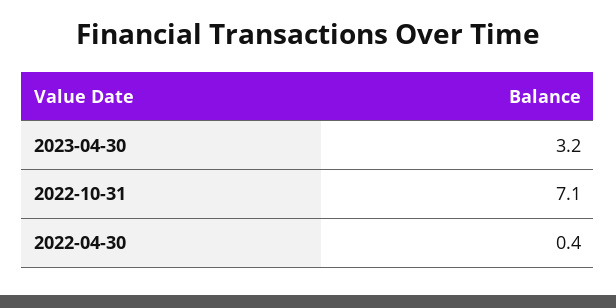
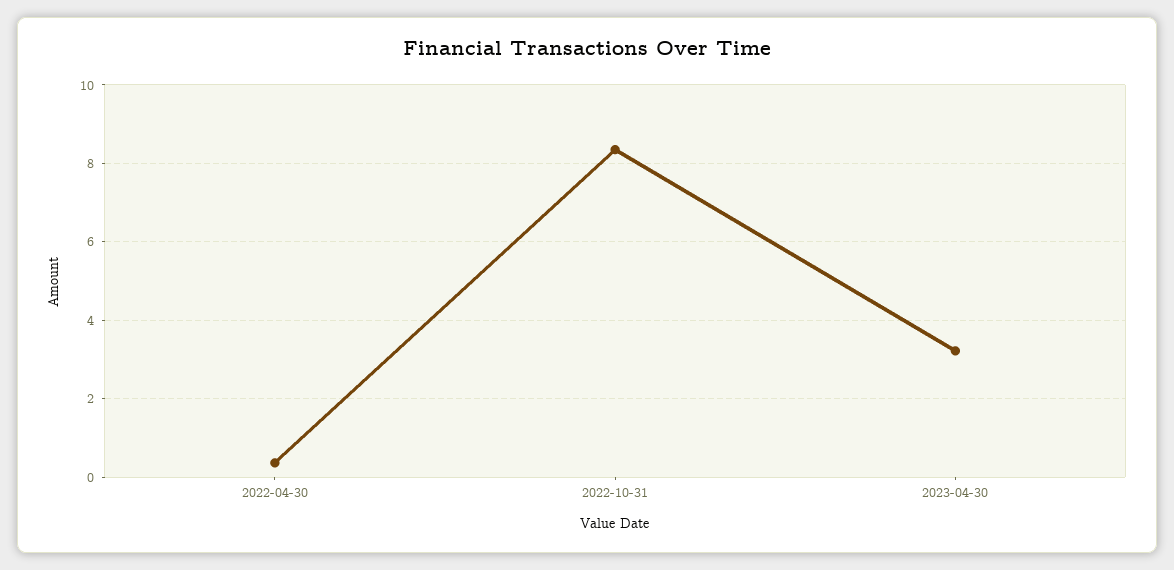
2022-10-31: 7.1 -> 8.4

